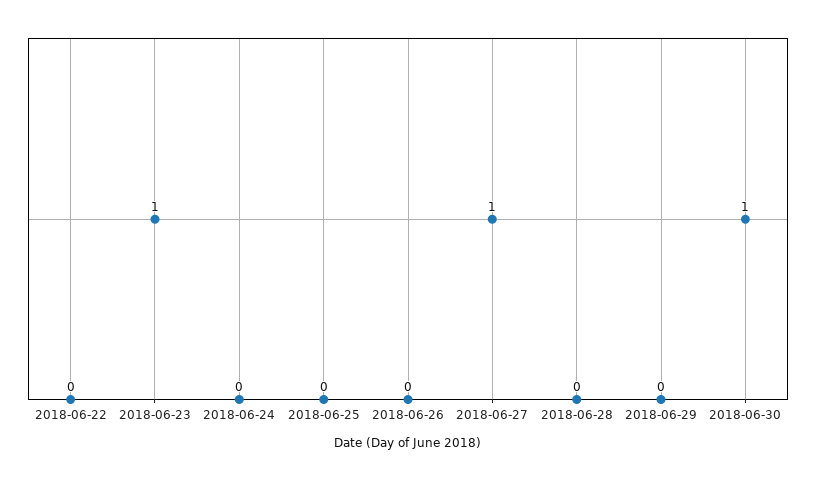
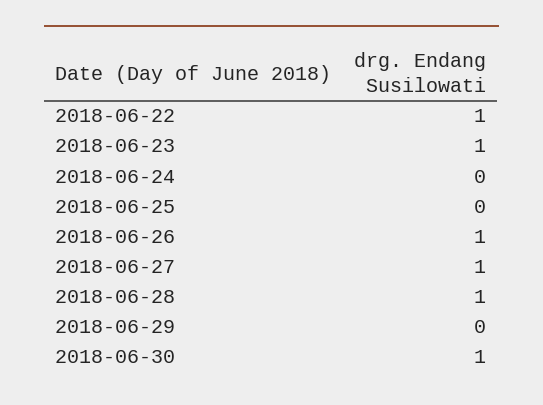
2018-06-22: 0 -> 1
2018-06-26: 0 -> 1
2018-06-28: 0 -> 1

